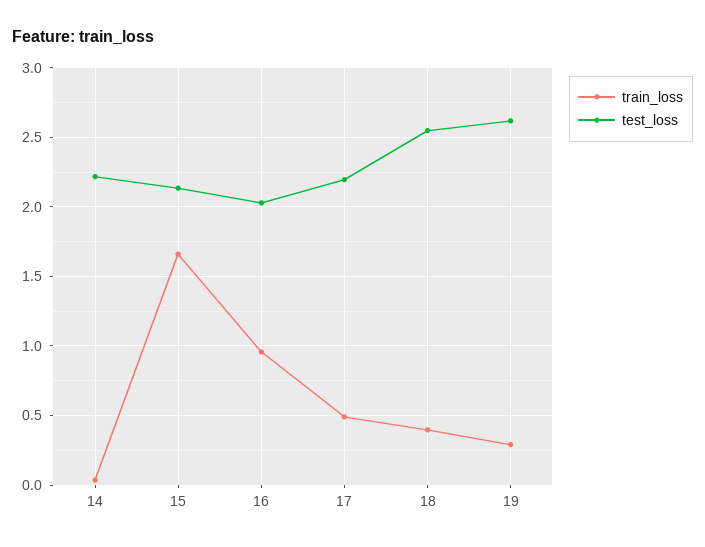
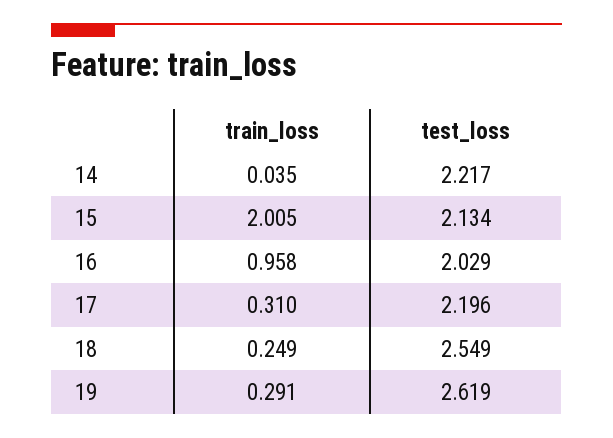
train_loss, 15: 1.65 -> 2.005
train_loss, 17: 0.5 -> 0.31
train_loss, 18: 0.4 -> 0.249

